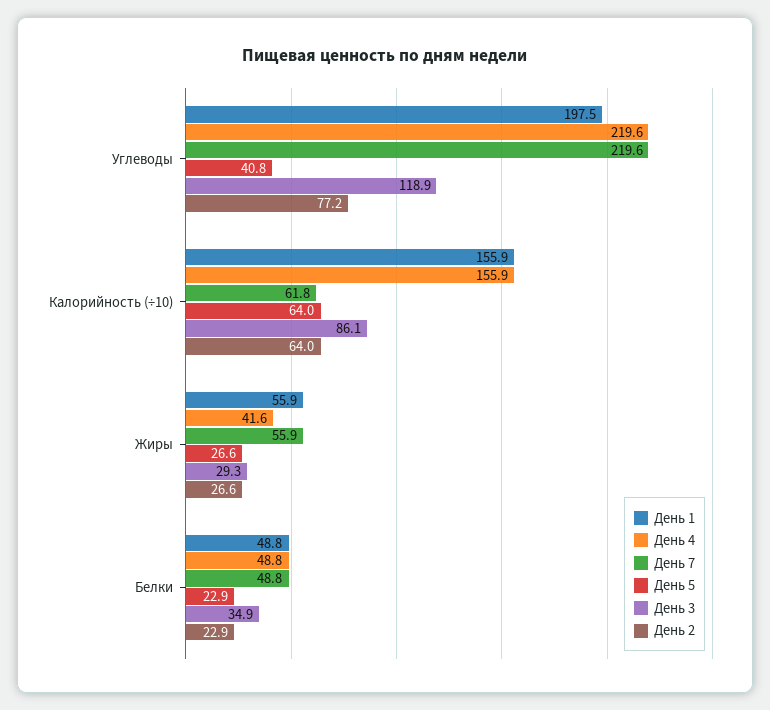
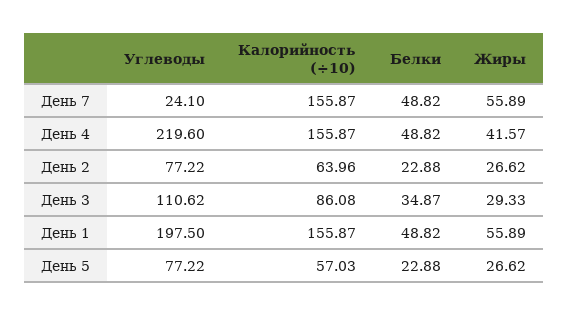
День 7, Углеводы: 219.6 -> 24.1
День 5, Углеводы: 40.8 -> 77.22
День 3, Углеводы: 118.9 -> 110.62
День 7, Калорийность (÷10): 61.8 -> 155.87
День 5, Калорийность (÷10): 64 -> 57.03

